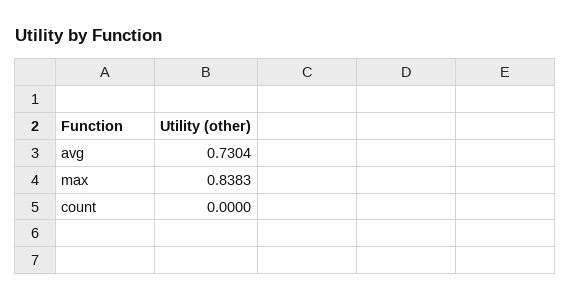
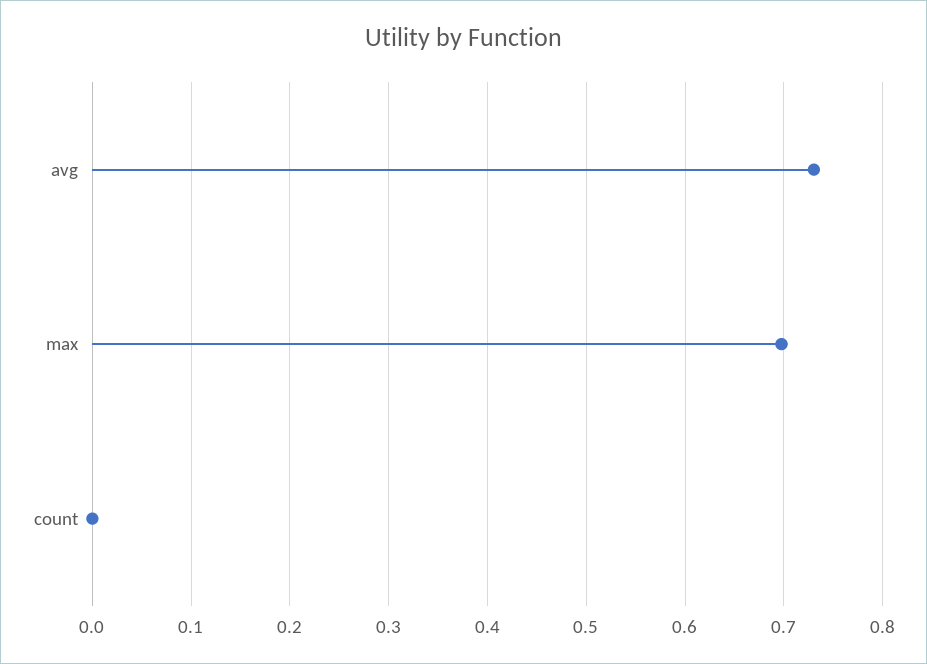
max: 0.8383 -> 0.7

